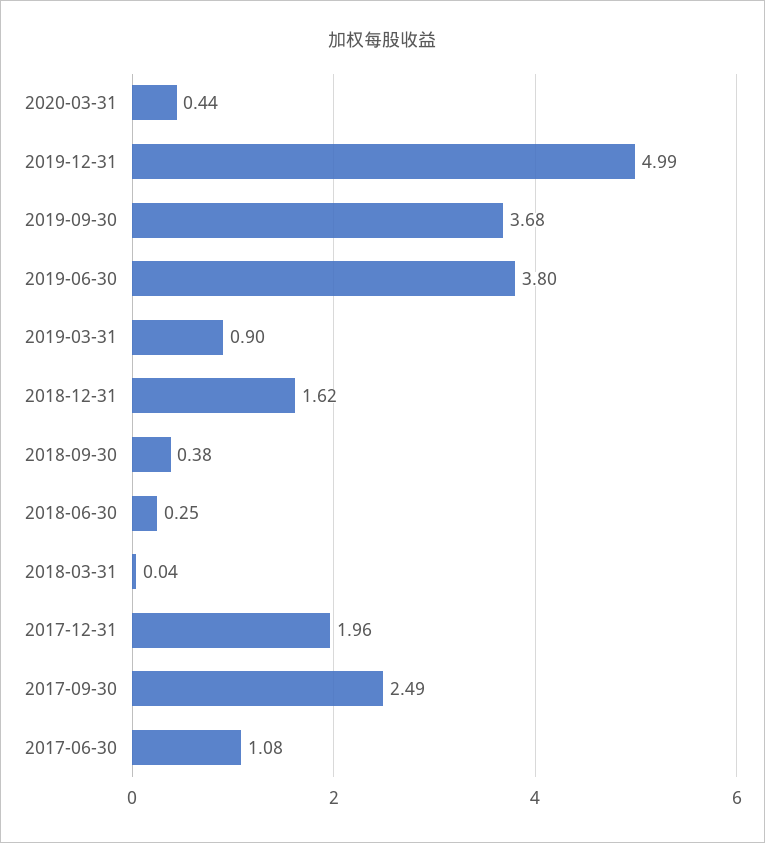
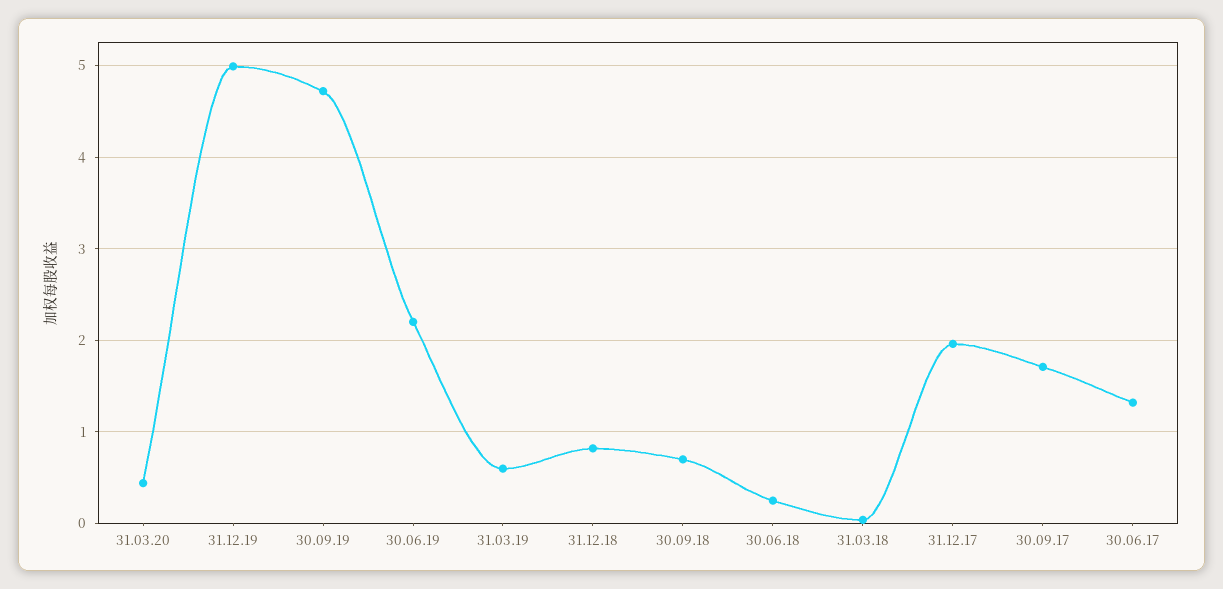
2019-09-30: 3.68 -> 4.7
2019-06-30: 3.8 -> 2.2
2019-03-31: 0.9 -> 0.6
2018-12-31: 1.62 -> 0.8
2018-09-30: 0.38 -> 0.7
2017-09-30: 2.49 -> 1.7
2017-06-30: 1.08 -> 1.3

